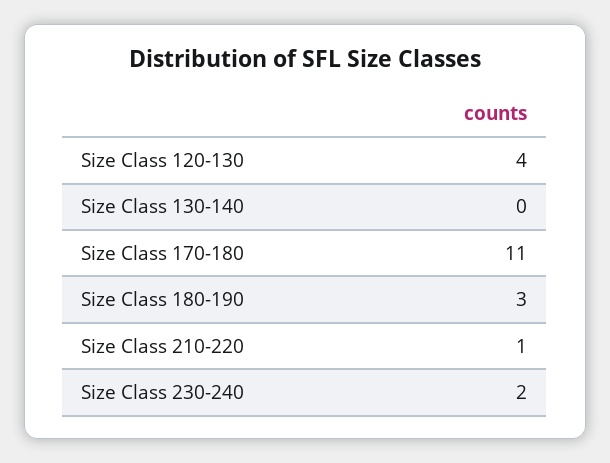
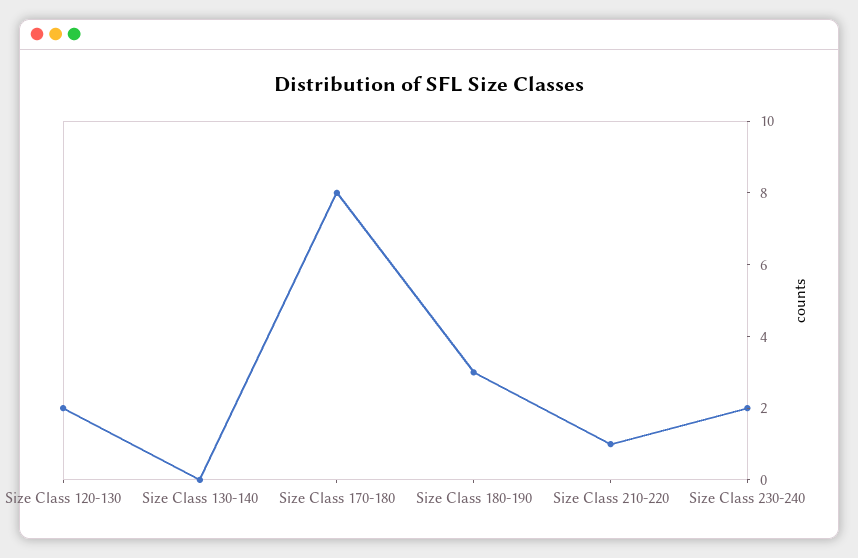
Size Class 120-130: 4 -> 2
Size Class 170-180: 11 -> 8

